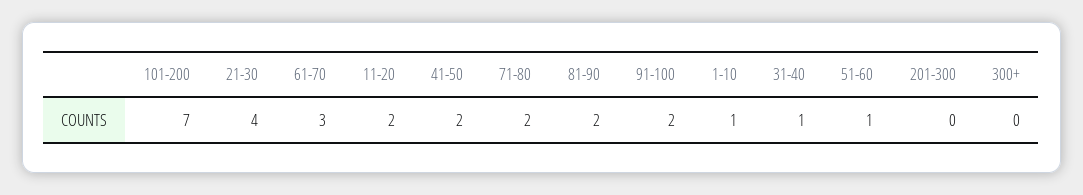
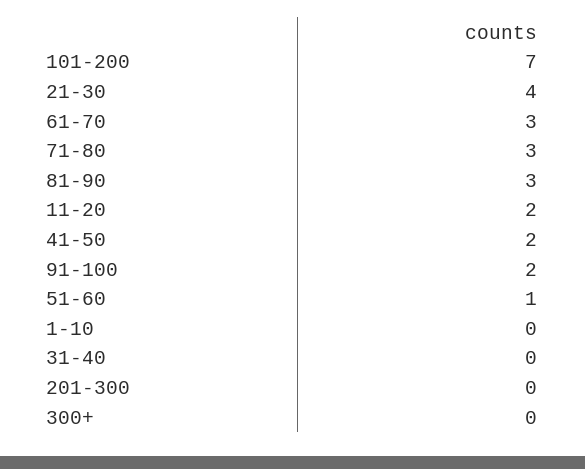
71-80: 2 -> 3
81-90: 2 -> 3
1-10: 1 -> 0
31-40: 1 -> 0

